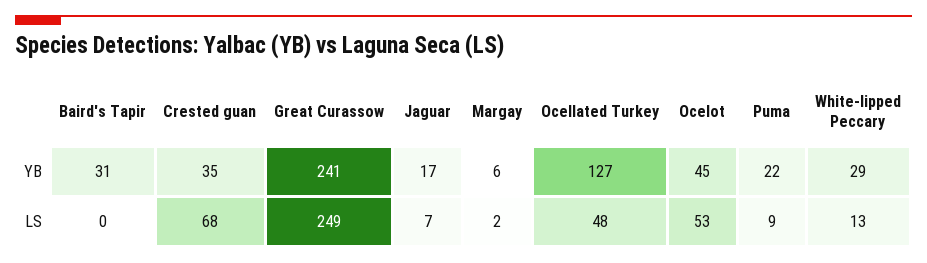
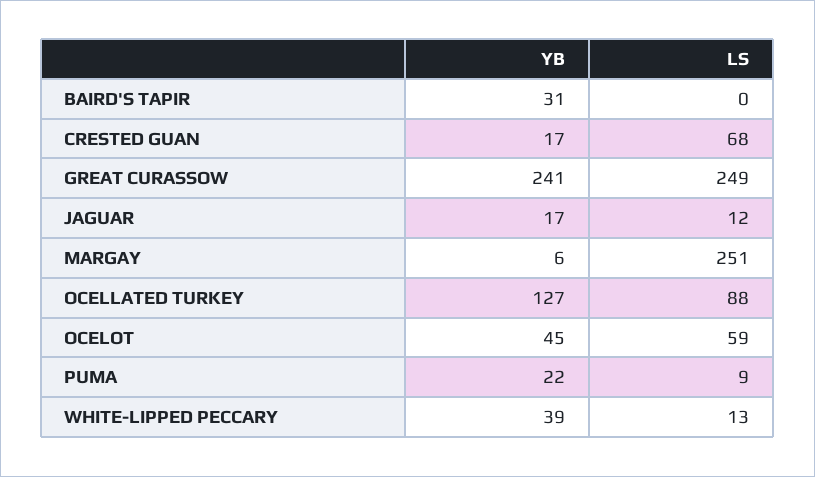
Crested guan, YB: 35 -> 17
White-lipped Peccary, YB: 29 -> 39
Jaguar, LS: 7 -> 12
Margay, LS: 2 -> 251
Ocellated Turkey, LS: 48 -> 88
Ocelot, LS: 53 -> 59

